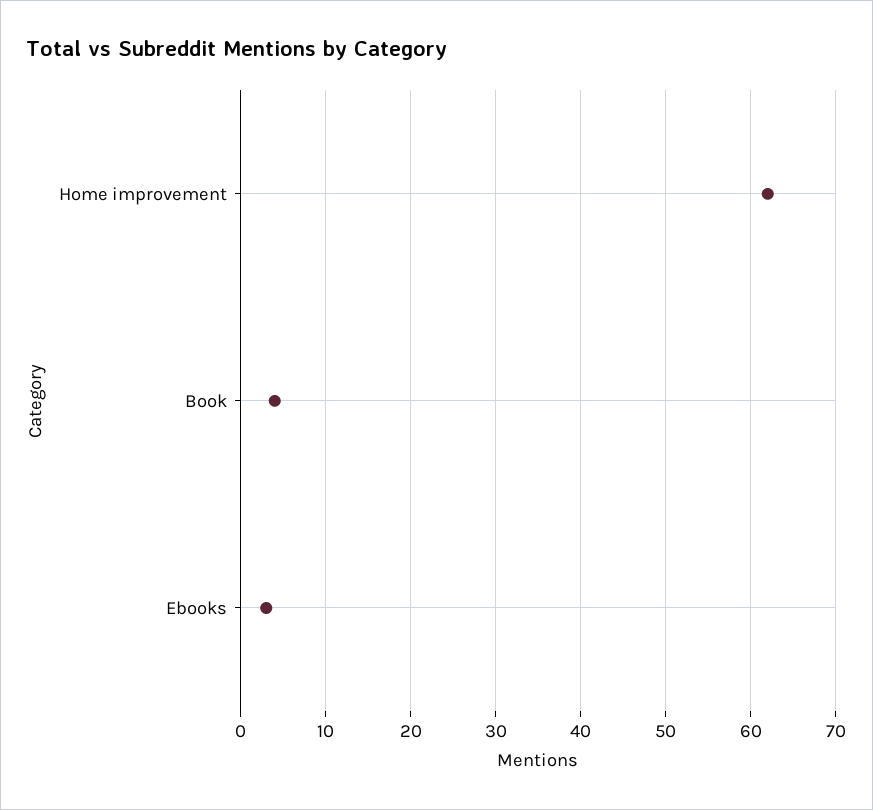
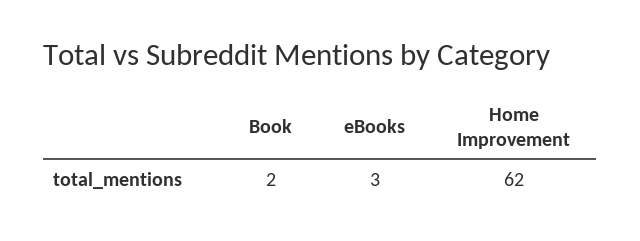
Book: 4 -> 2

